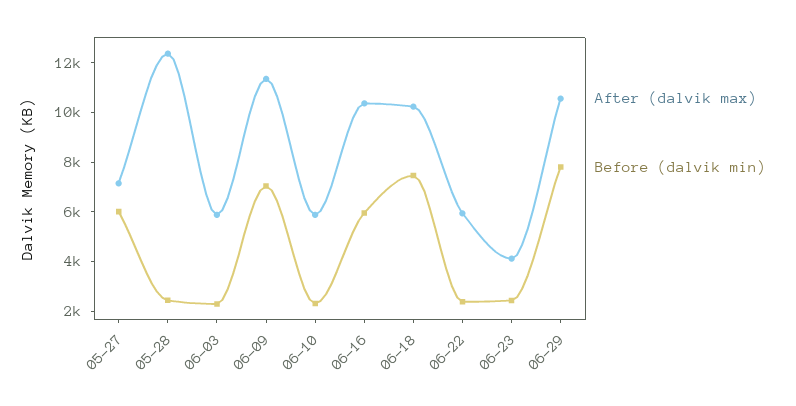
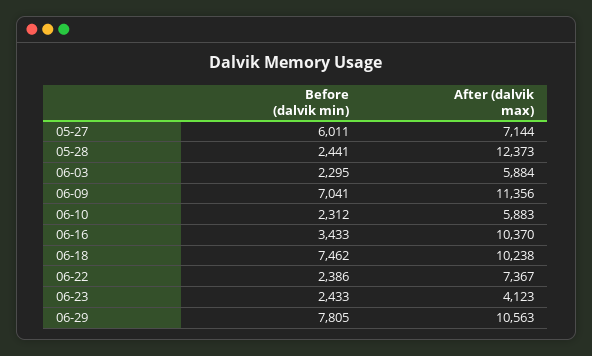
Before (dalvik min), 06-16: 6000 -> 3433
After (dalvik max), 06-22: 6000 -> 7367

